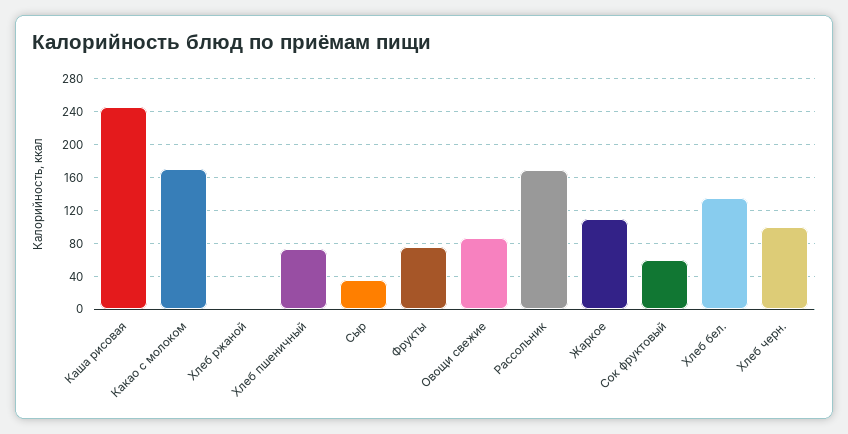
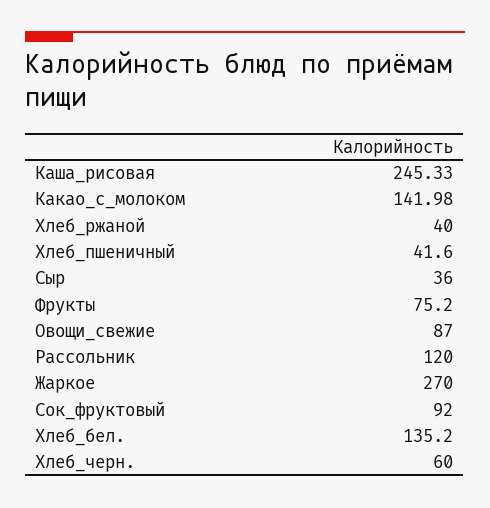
Какао с молоком: 170 -> 141.98
Хлеб ржаной: 0 -> 40
Хлеб пшеничный: 70 -> 41.6
Рассольник: 170 -> 120
Жаркое: 110 -> 270
Сок фруктовый: 60 -> 92
Хлеб черн.: 100 -> 60

